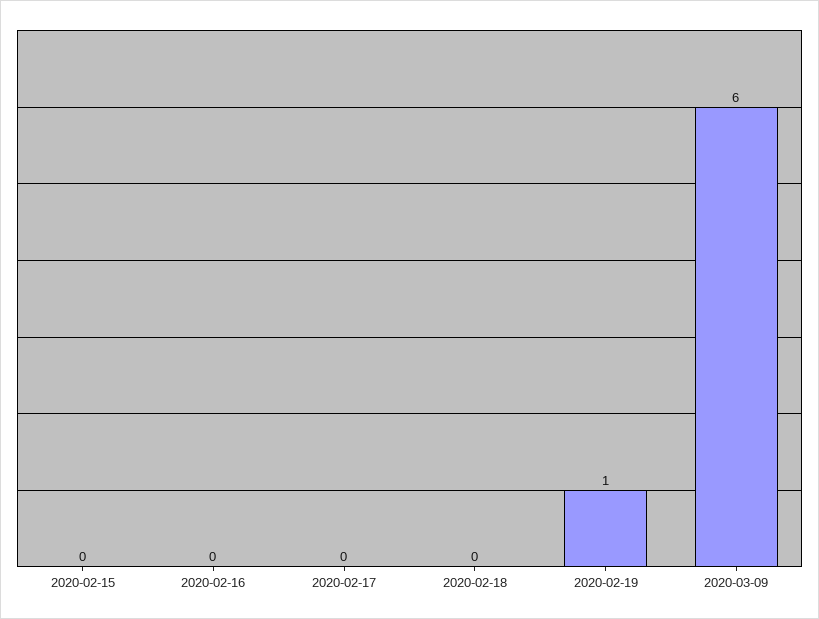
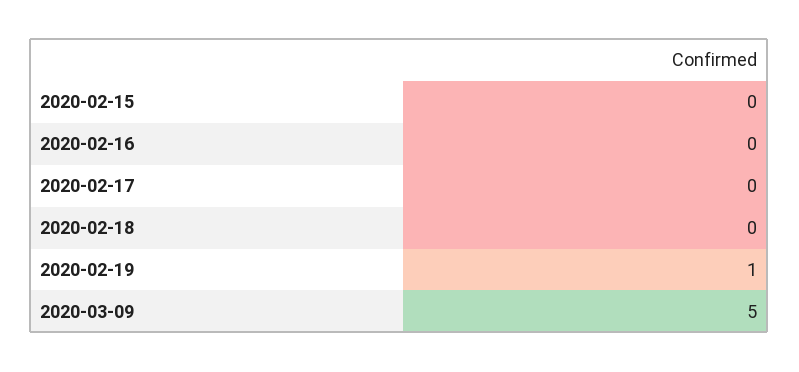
2020-03-09: 6 -> 5

